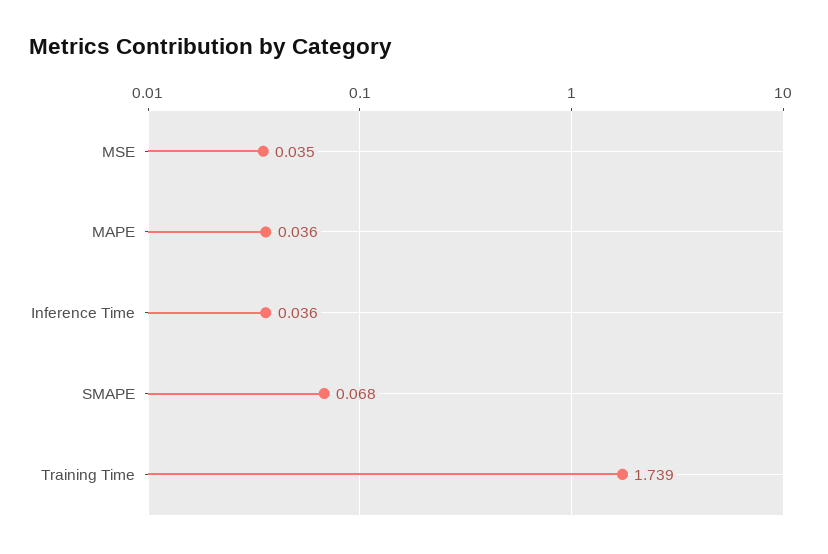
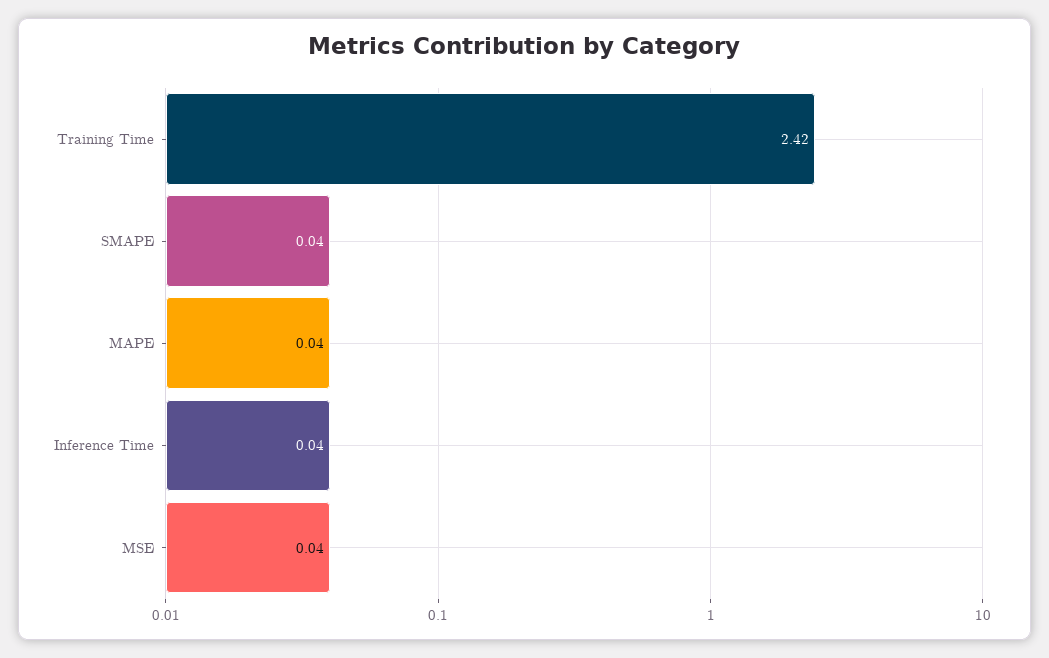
SMAPE: 0.068 -> 0.04
Training Time: 1.739 -> 2.42

